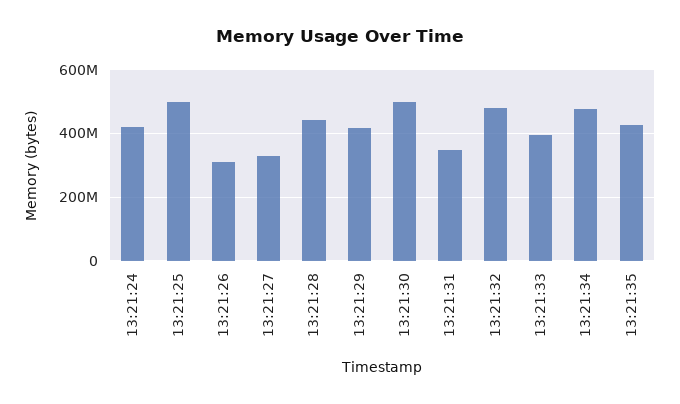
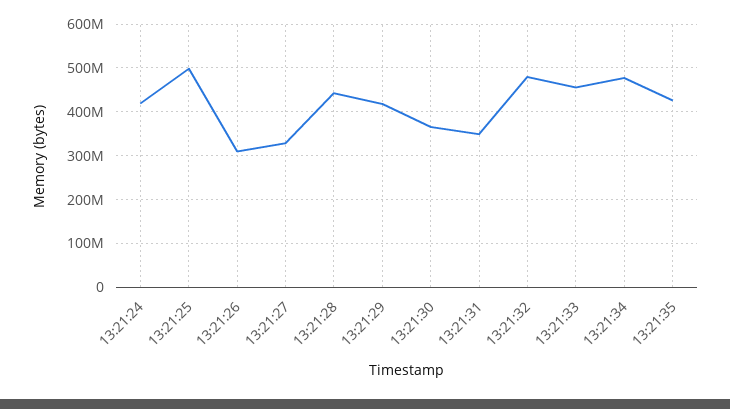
13:21:30: 500000000 -> 360000000
13:21:33: 400000000 -> 460000000

